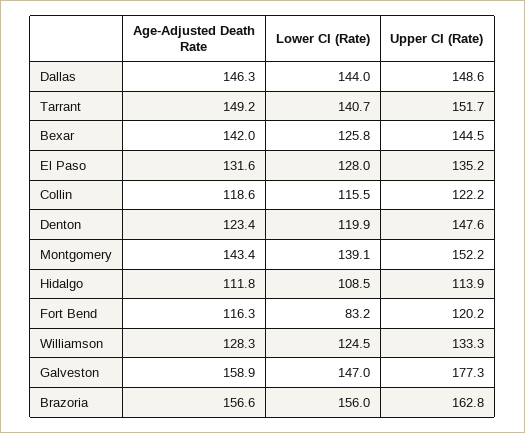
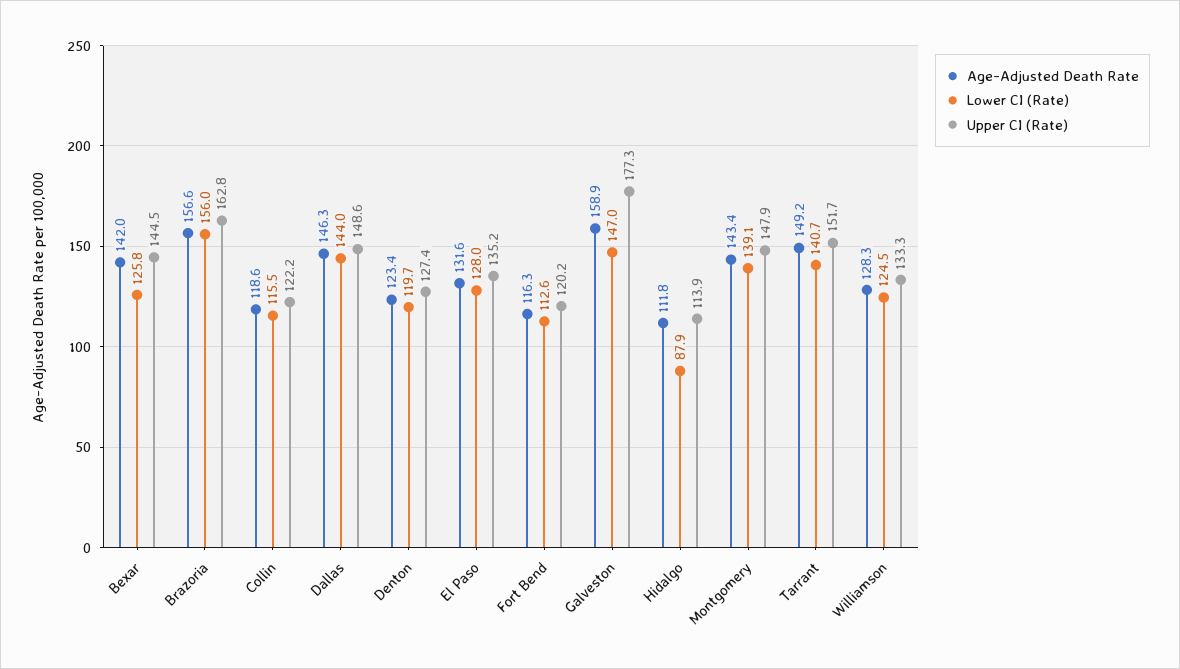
Lower CI (Rate), Denton: 119.9 -> 119.7
Upper CI (Rate), Denton: 147.6 -> 127.4
Upper CI (Rate), Montgomery: 152.2 -> 147.9
Lower CI (Rate), Hidalgo: 108.5 -> 87.9
Lower CI (Rate), Fort Bend: 83.2 -> 112.6

